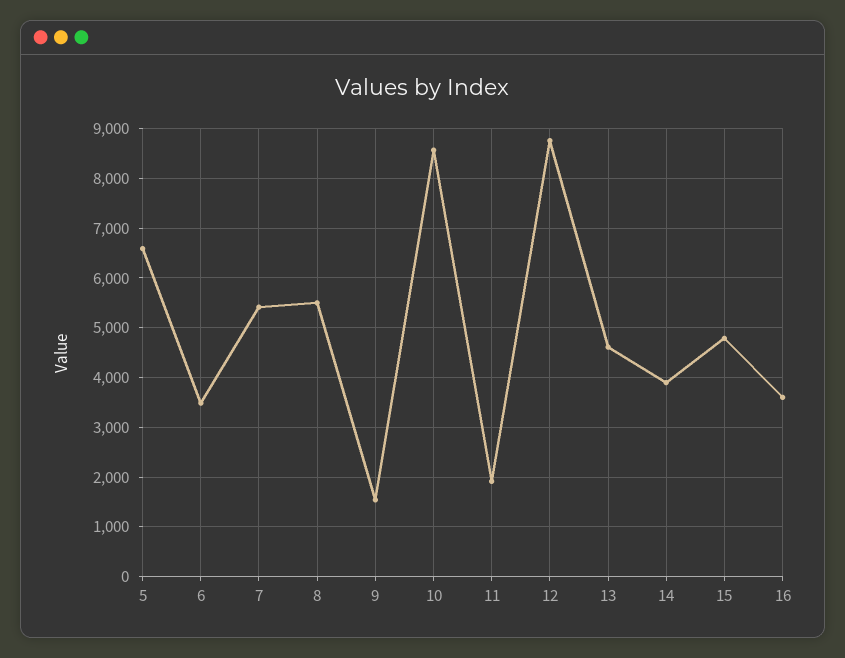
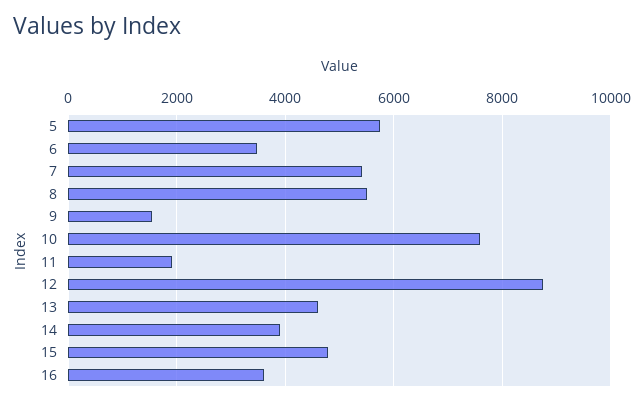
5: 6600 -> 5800
10: 8600 -> 7600

